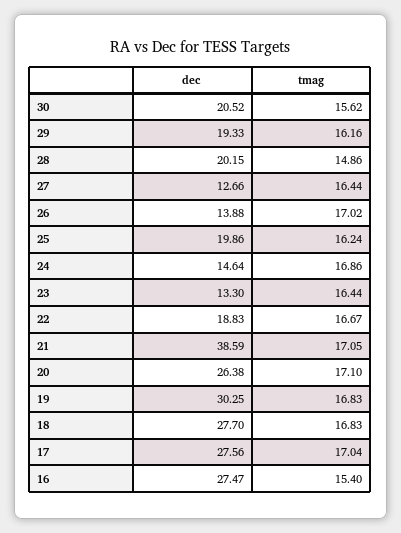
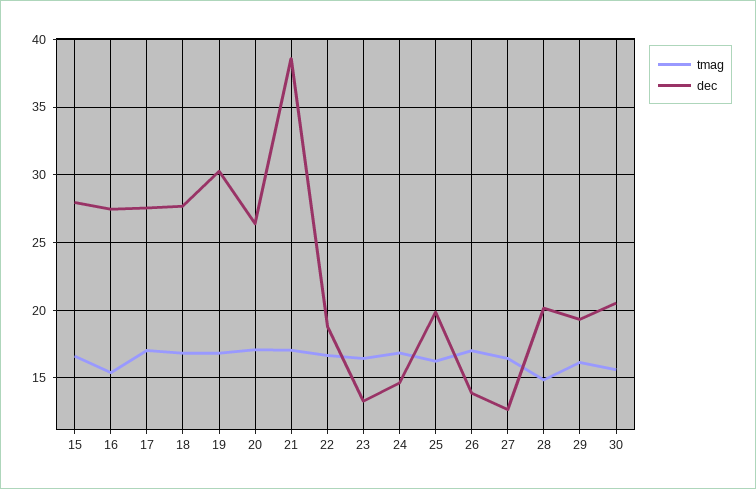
tmag, 15: none -> 16.5
dec, 15: none -> 28

